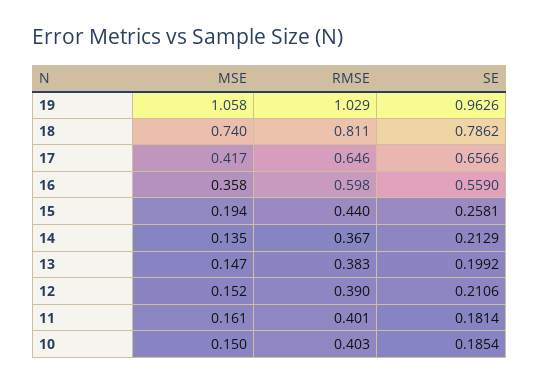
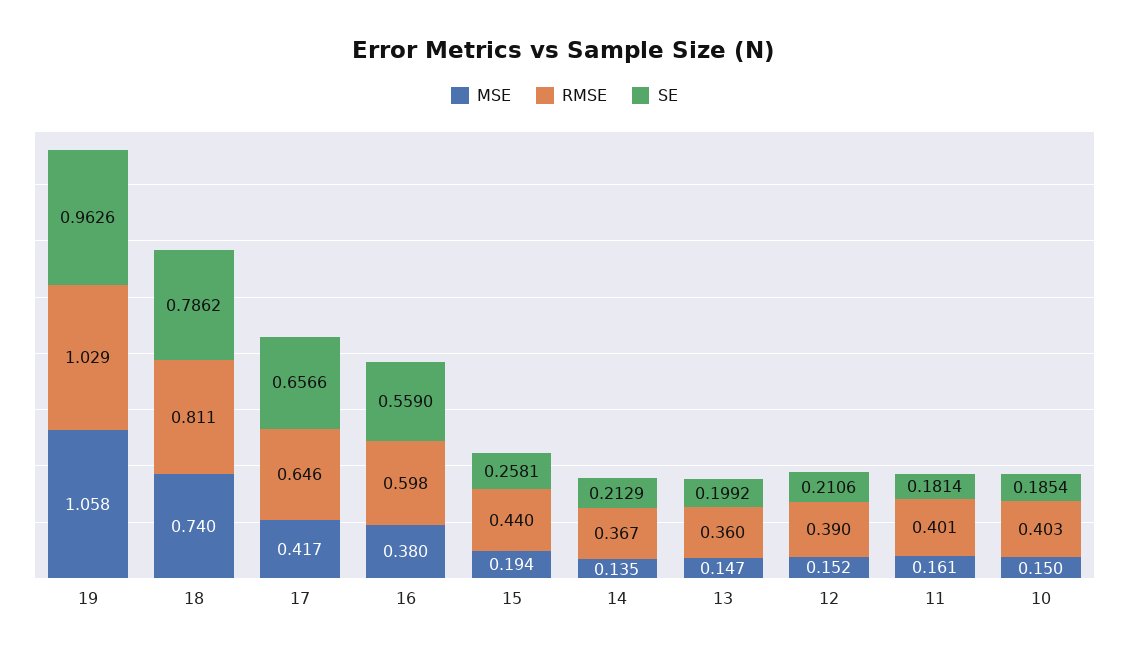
MSE, 16: 0.358 -> 0.38
RMSE, 13: 0.383 -> 0.36

